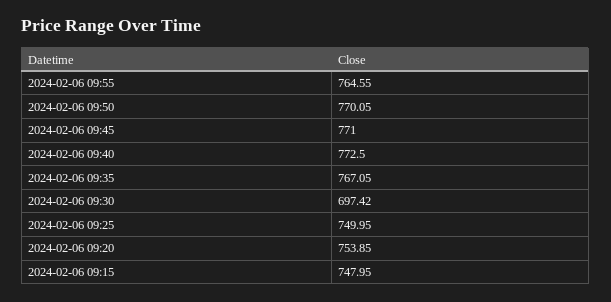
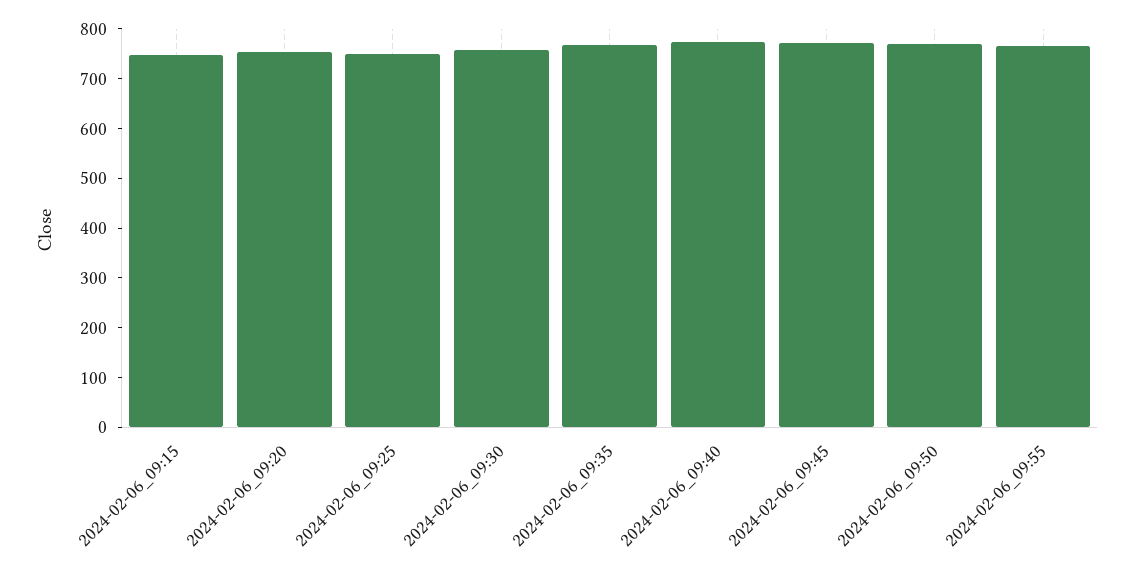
2024-02-06 09:30: 697.42 -> 760

